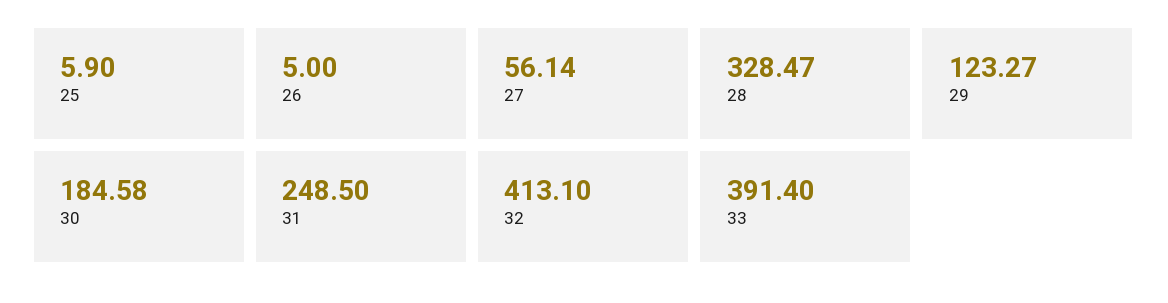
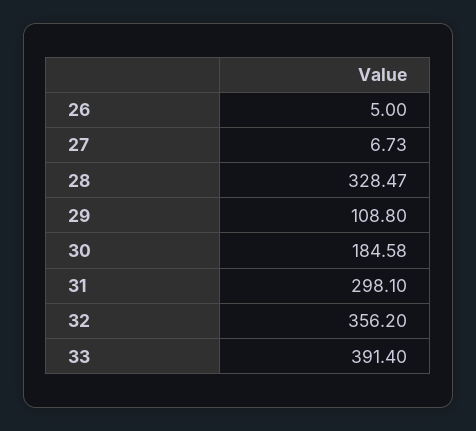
25: 5.9 -> none
27: 56.14 -> 6.73
29: 123.27 -> 108.8
31: 248.5 -> 298.1
32: 413.1 -> 356.2

